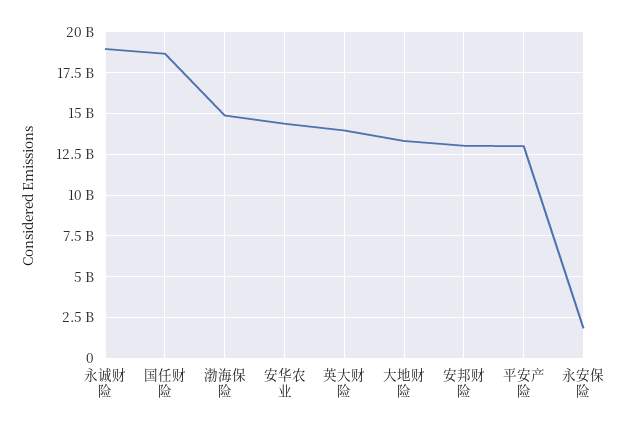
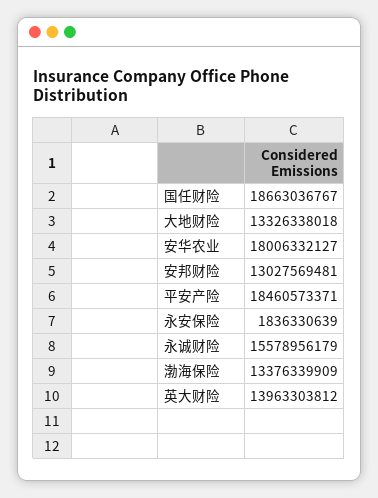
永诚财险: 19000000000 -> 15578956179
渤海保险: 15000000000 -> 13376339909
安华农业: 14500000000 -> 18006332127
平安产险: 13000000000 -> 18460573371

